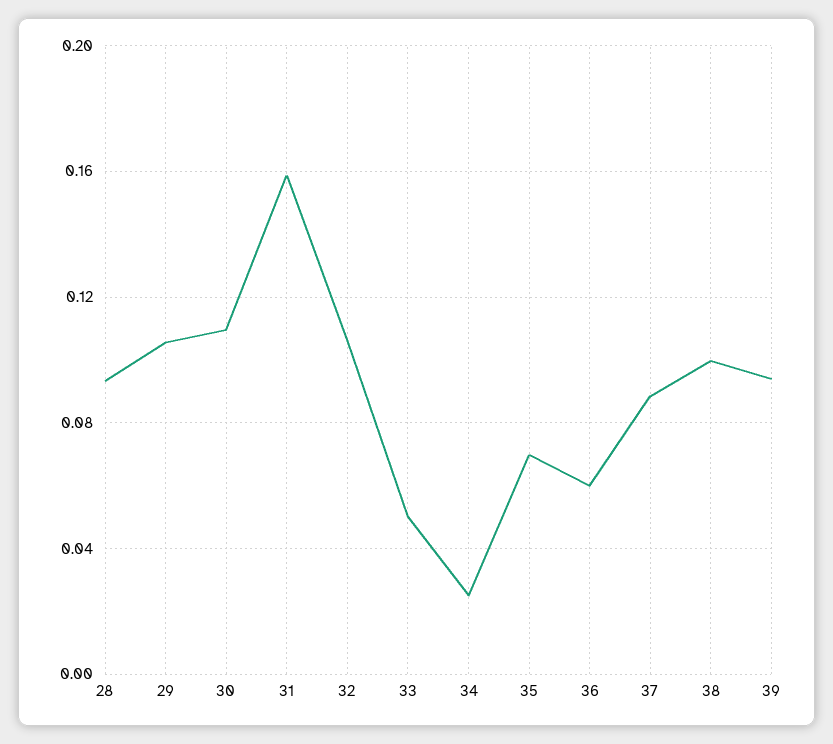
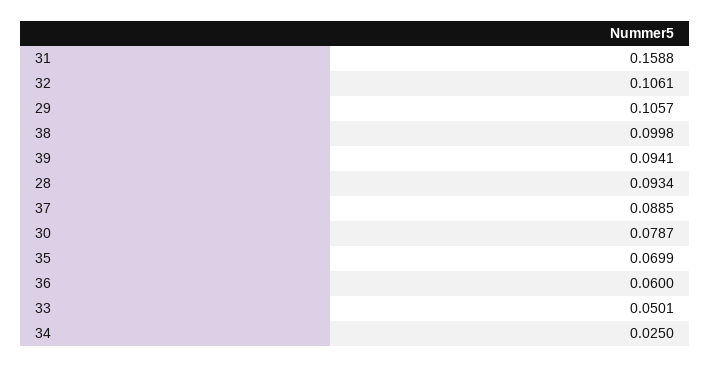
30: 0.11 -> 0.0787

